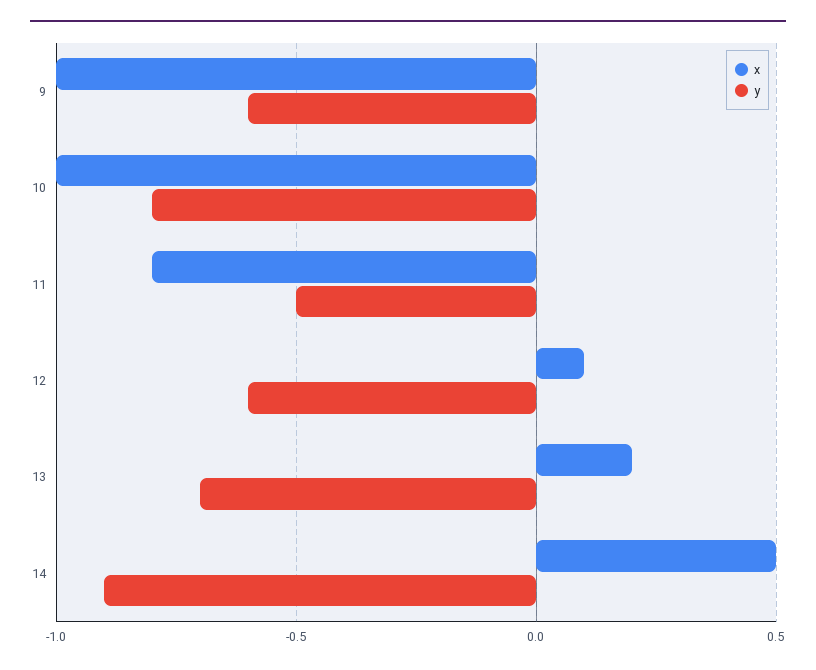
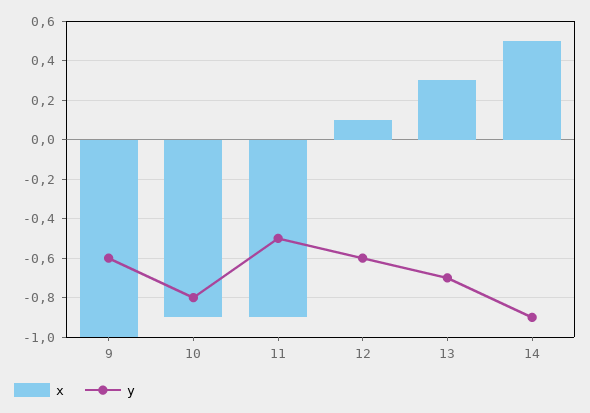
x, 10: -1 -> -0.9
x, 11: -0.8 -> -0.9
x, 13: 0.2 -> 0.3

